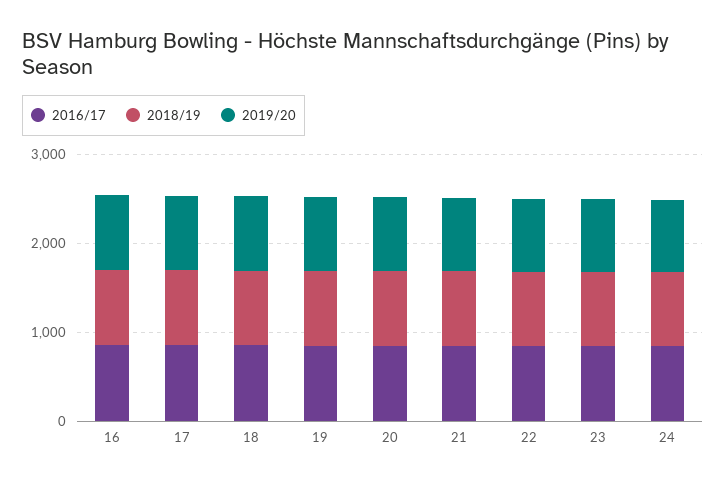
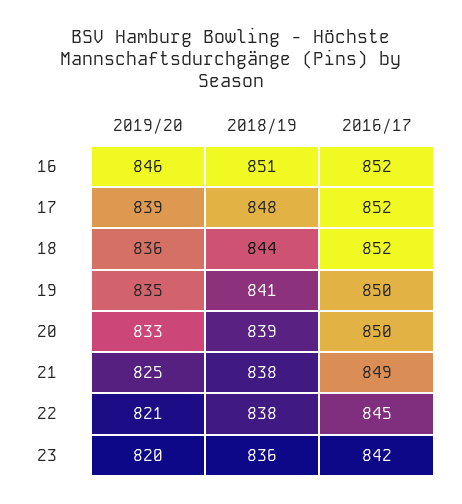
2016/17, 24: 800 -> none
2018/19, 24: 800 -> none
2019/20, 24: 800 -> none

